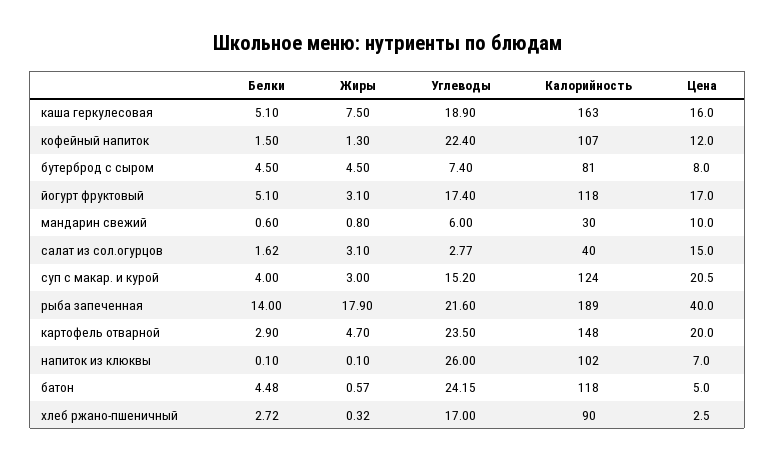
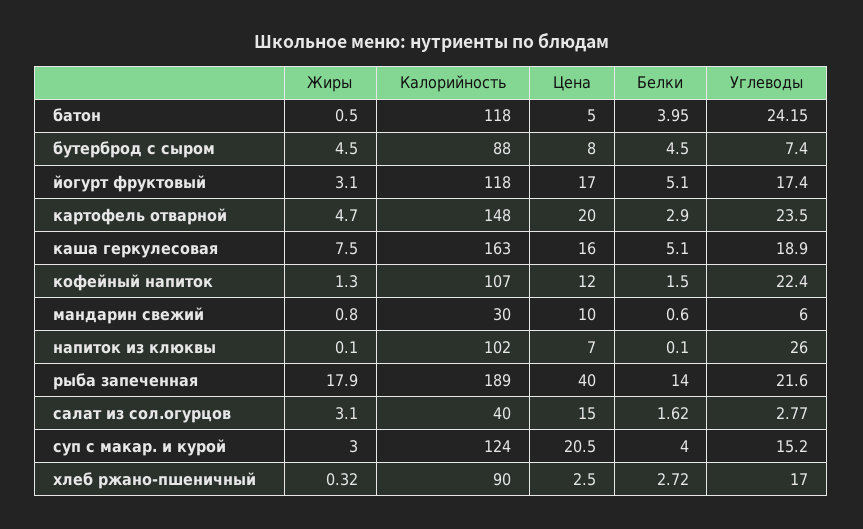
Калорийность, бутерброд с сыром: 81 -> 88
Белки, батон: 4.48 -> 3.95
Жиры, батон: 0.57 -> 0.5

